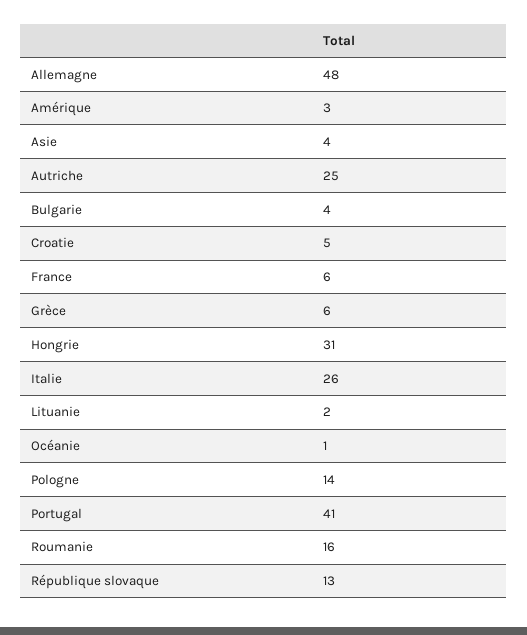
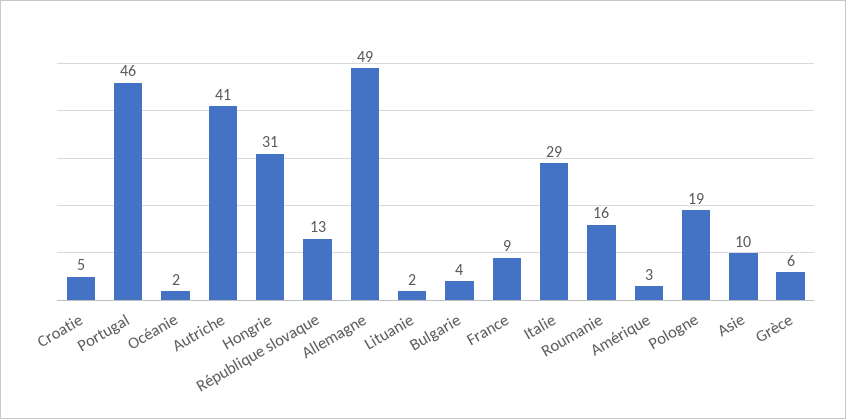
Allemagne: 48 -> 49
Asie: 4 -> 10
Autriche: 25 -> 41
France: 6 -> 9
Italie: 26 -> 29
Océanie: 1 -> 2
Pologne: 14 -> 19
Portugal: 41 -> 46

